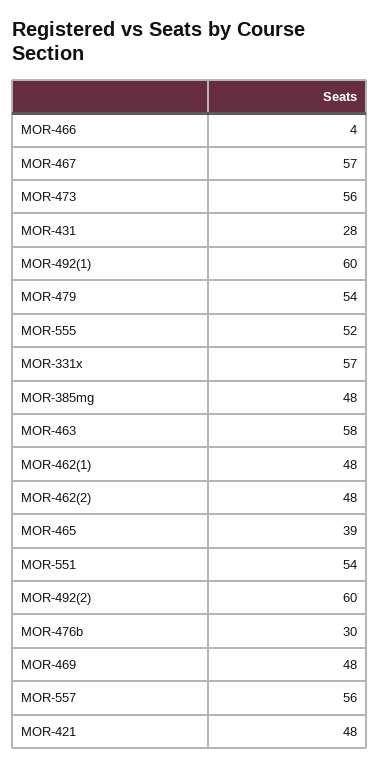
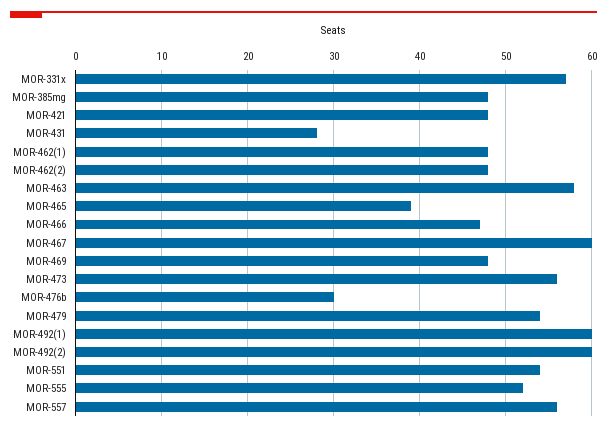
MOR-466: 4 -> 47
MOR-467: 57 -> 60

